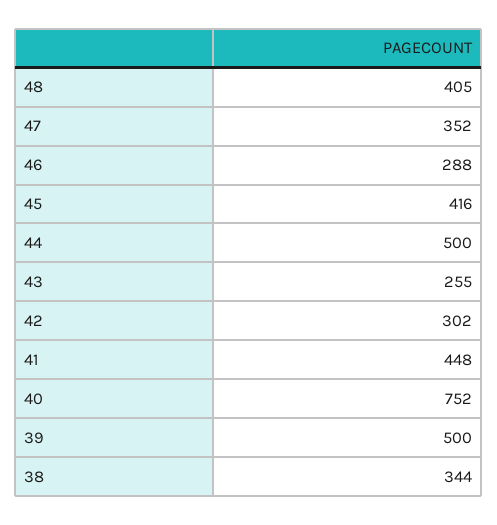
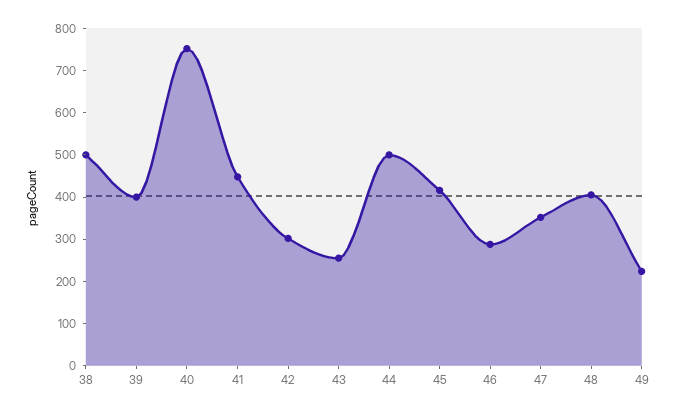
39: 500 -> 400
38: 344 -> 500
49: none -> 220

